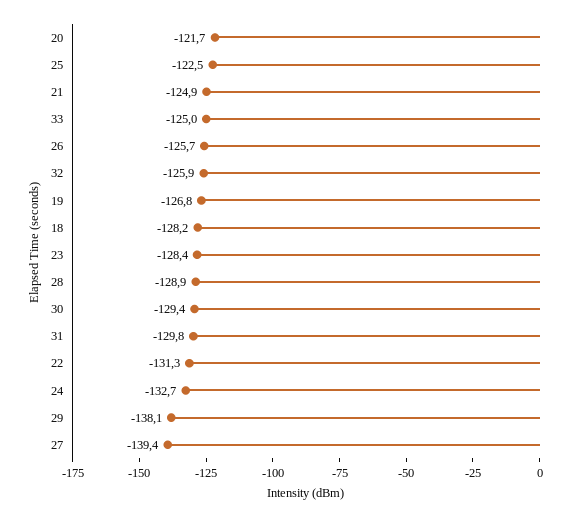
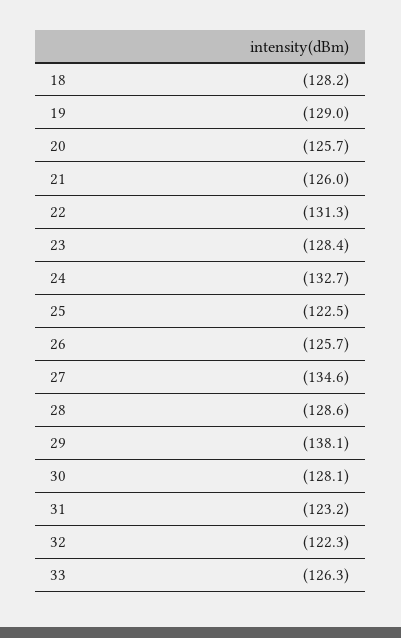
20: -121.7 -> -125.7
21: -124.9 -> -126
33: -125 -> -126.3
32: -125.9 -> -122.3
19: -126.8 -> -129
28: -128.9 -> -128.6
30: -129.4 -> -128.1
31: -129.8 -> -123.2
27: -139.4 -> -134.6

